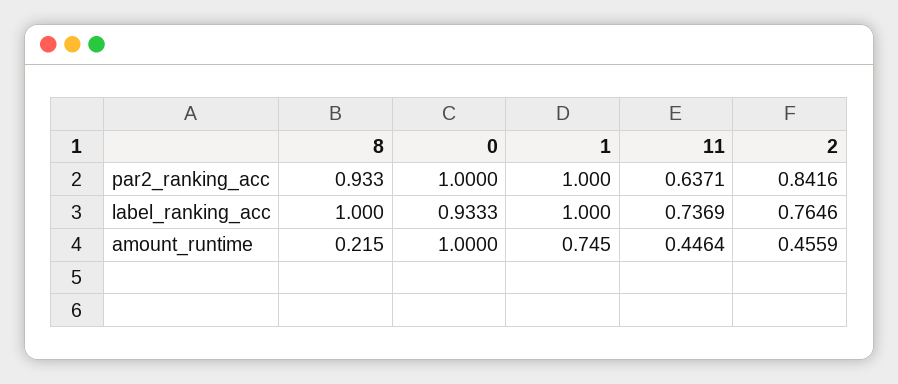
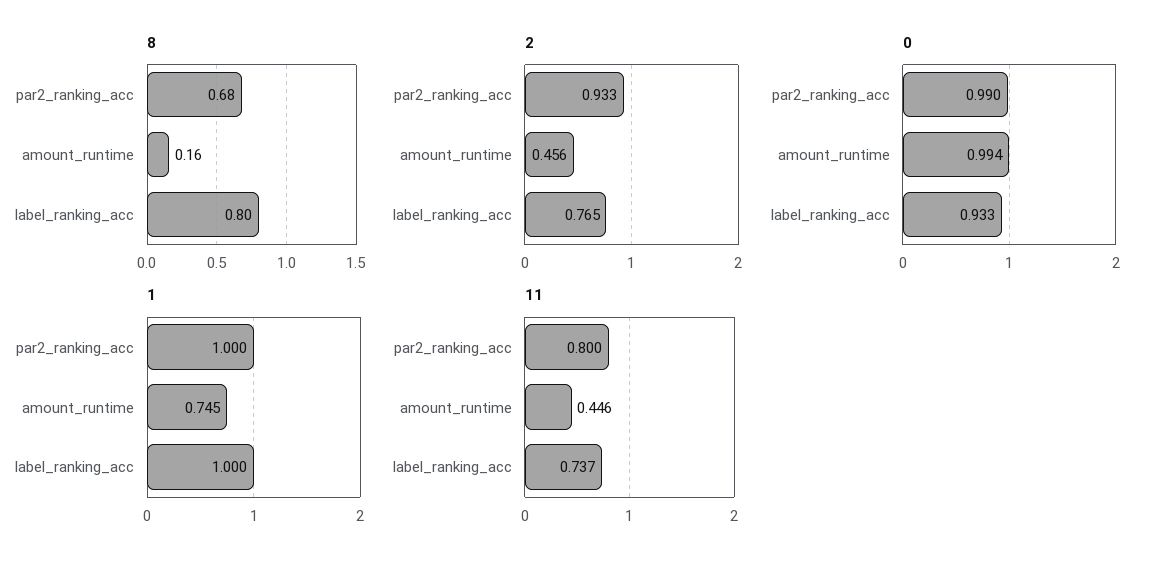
8, par2_ranking_acc: 0.933 -> 0.68
0, par2_ranking_acc: 1 -> 0.99
11, par2_ranking_acc: 0.6371 -> 0.8
2, par2_ranking_acc: 0.8416 -> 0.933
8, label_ranking_acc: 1 -> 0.8
8, amount_runtime: 0.215 -> 0.16
0, amount_runtime: 1 -> 0.994

